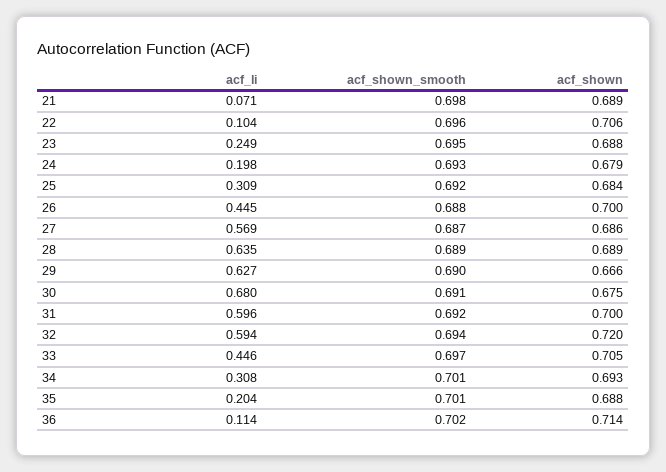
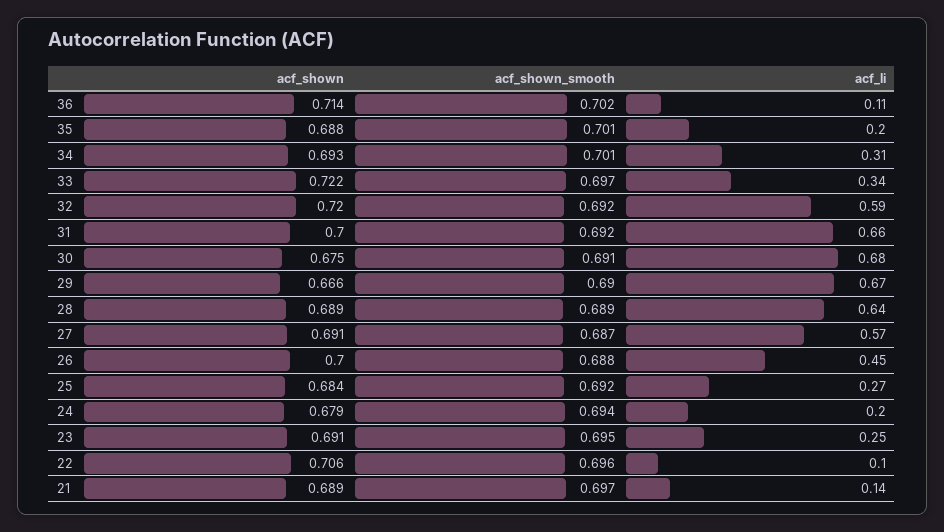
acf_li, 21: 0.071 -> 0.14
acf_shown_smooth, 21: 0.698 -> 0.697
acf_shown, 23: 0.688 -> 0.691
acf_shown_smooth, 24: 0.693 -> 0.694
acf_li, 25: 0.309 -> 0.27
acf_shown, 27: 0.686 -> 0.691
acf_li, 29: 0.627 -> 0.67
acf_li, 31: 0.596 -> 0.66
acf_shown_smooth, 32: 0.694 -> 0.692
acf_li, 33: 0.446 -> 0.34
acf_shown, 33: 0.705 -> 0.722

